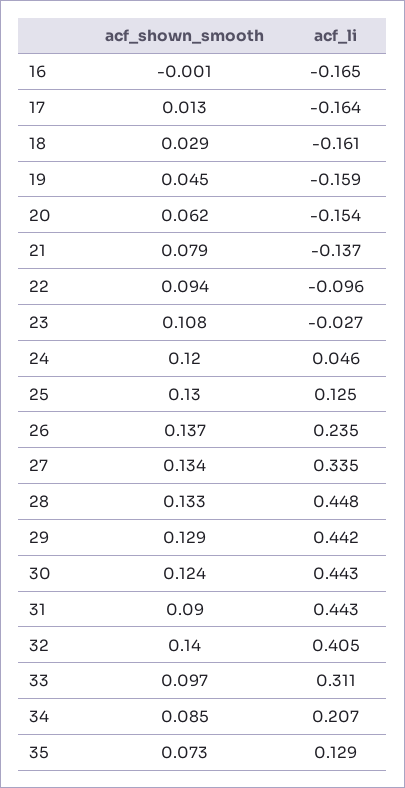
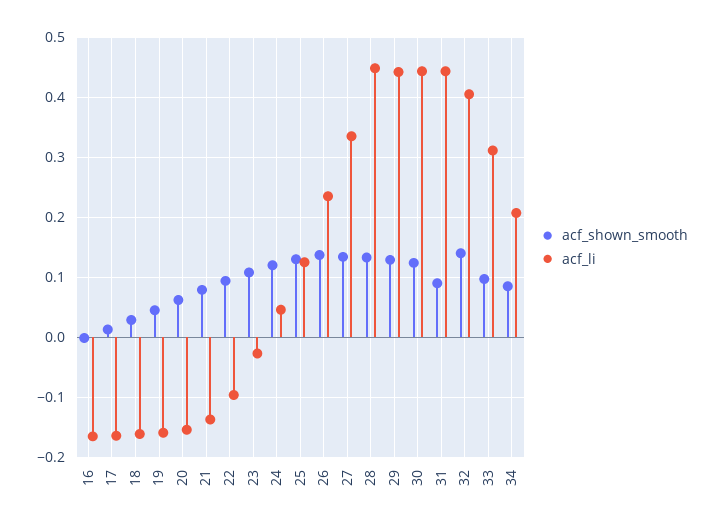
acf_shown_smooth, 35: 0.073 -> none
acf_li, 35: 0.129 -> none

